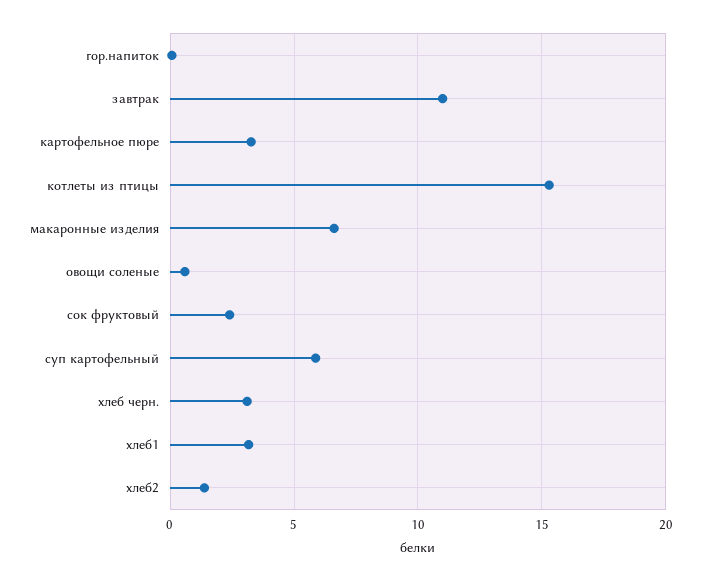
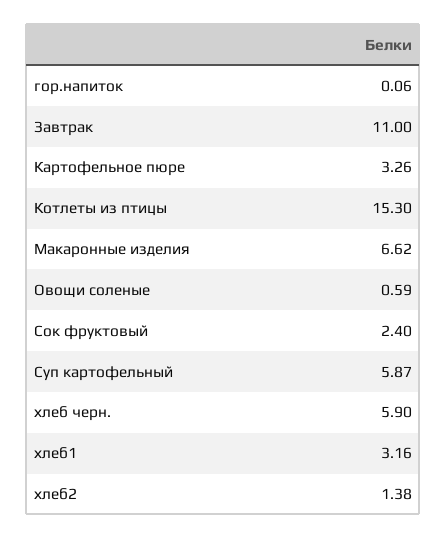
хлеб черн.: 3 -> 5.9

